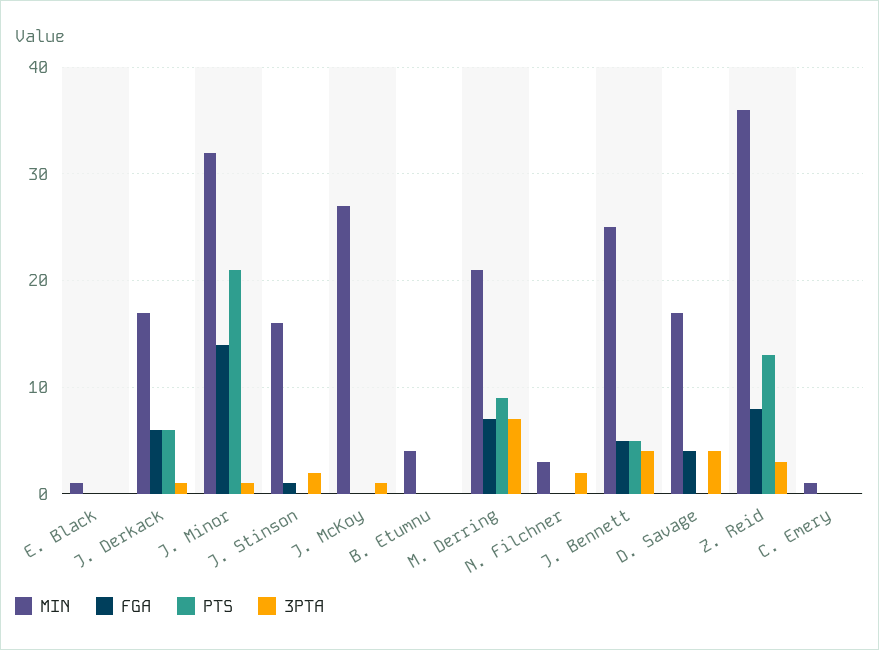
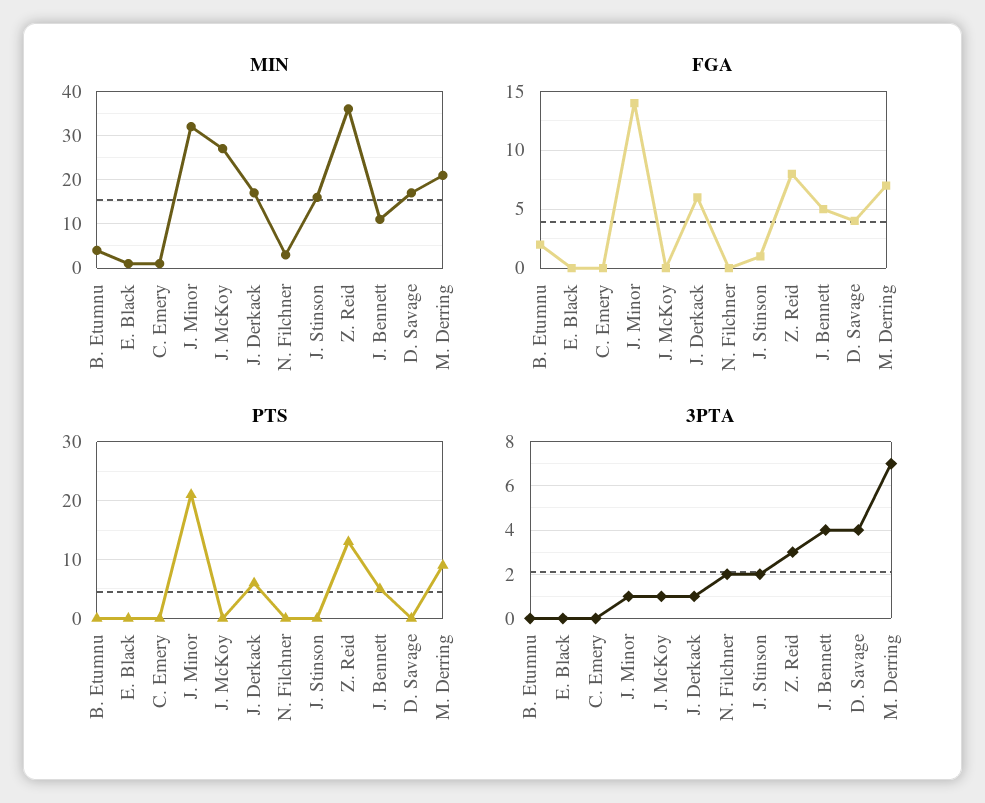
FGA, B. Etumnu: 0 -> 2
MIN, J. Bennett: 25 -> 10

